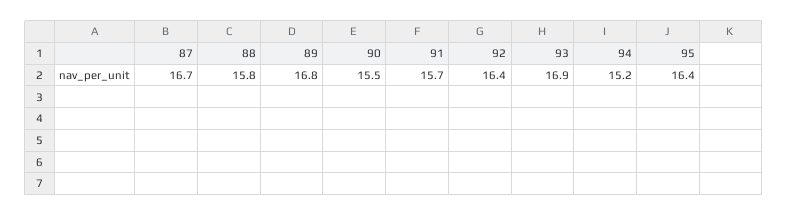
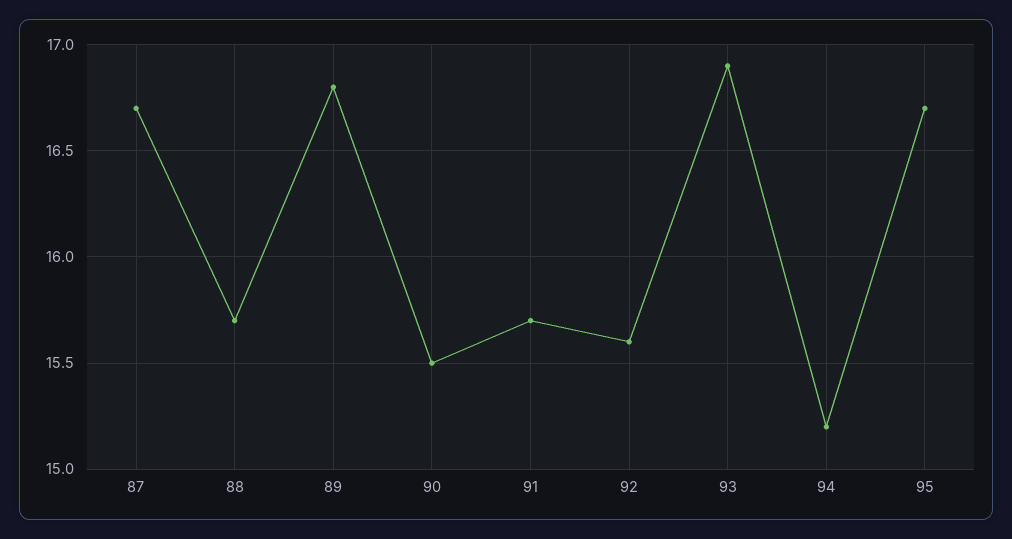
88: 15.8 -> 15.7
92: 16.4 -> 15.6
95: 16.4 -> 16.7

